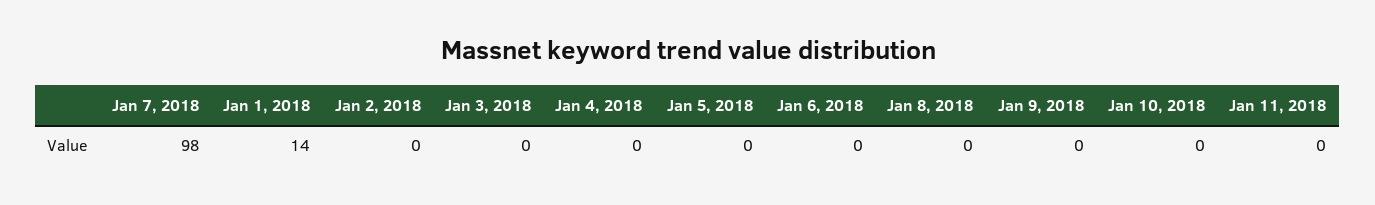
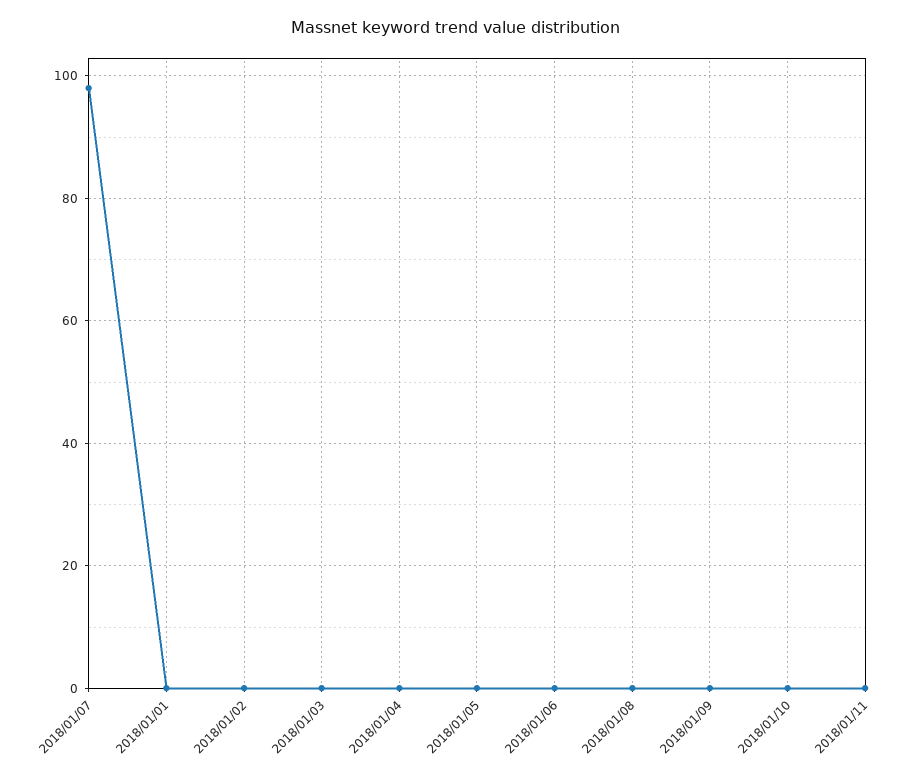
Jan 1, 2018: 14 -> 0

